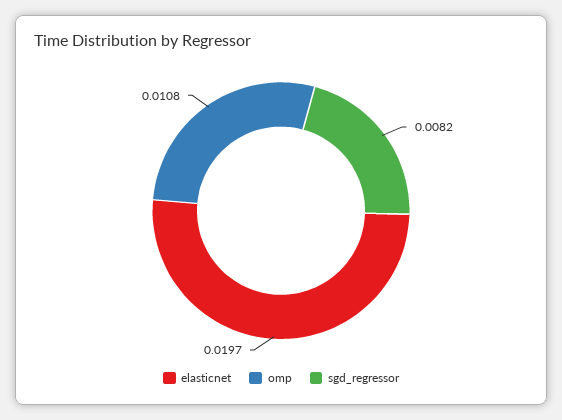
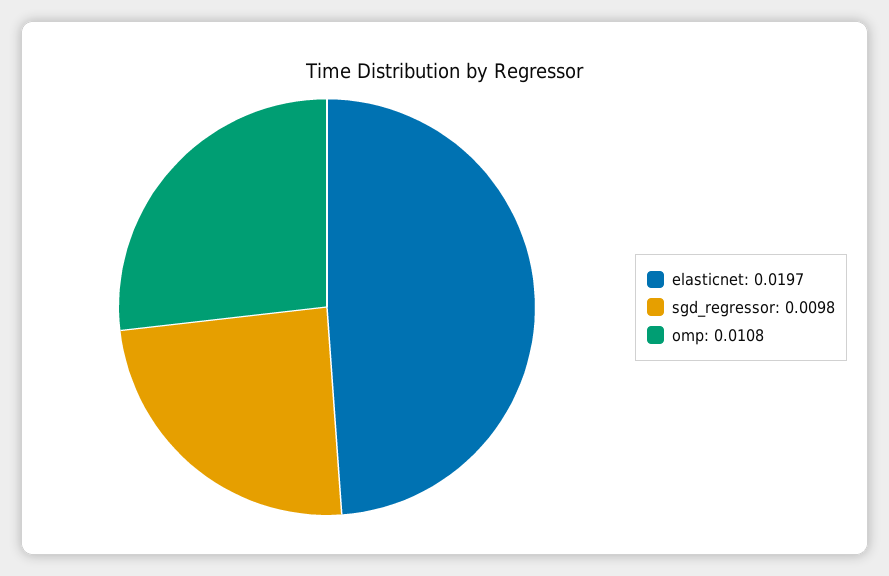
sgd_regressor: 0.0082 -> 0.0098

